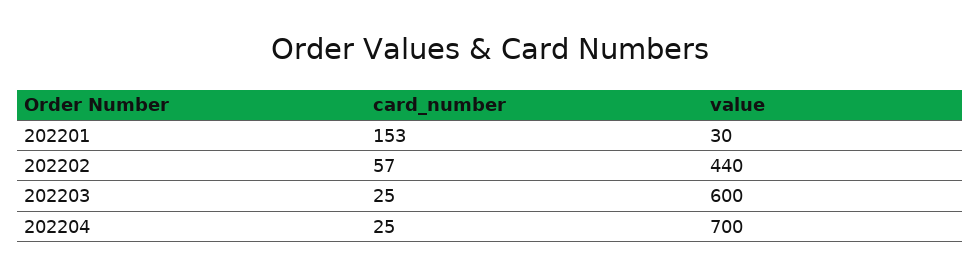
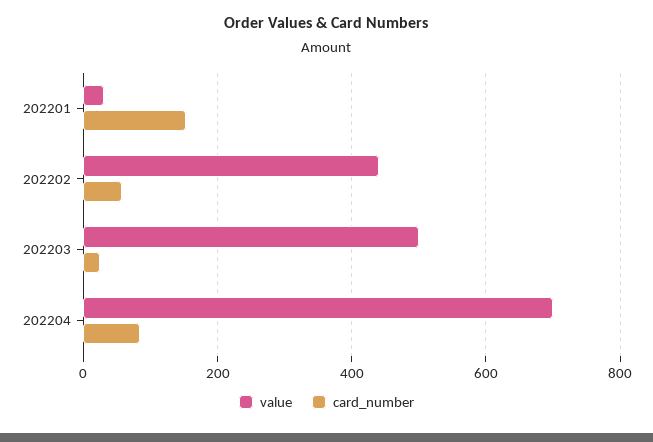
value, 202203: 600 -> 500
card_number, 202204: 25 -> 80

